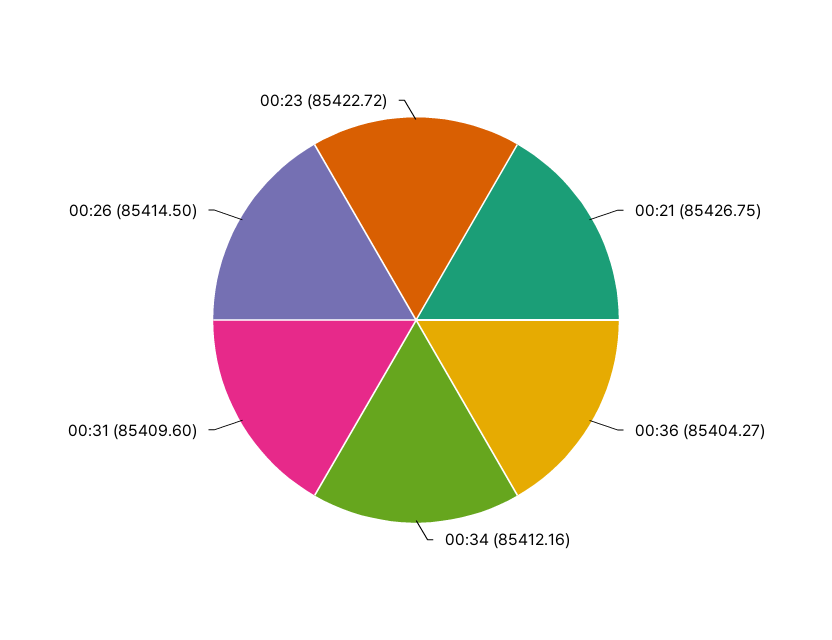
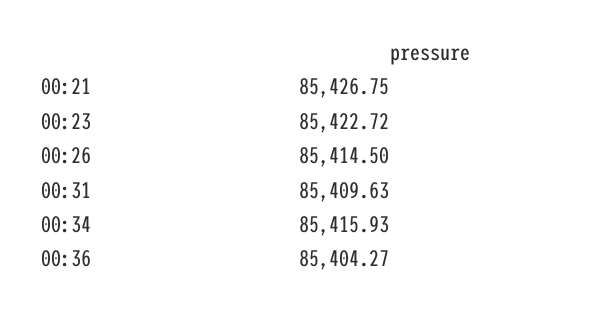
00:34: 85412.16 -> 85415.93
00:31: 85409.6 -> 85409.63

